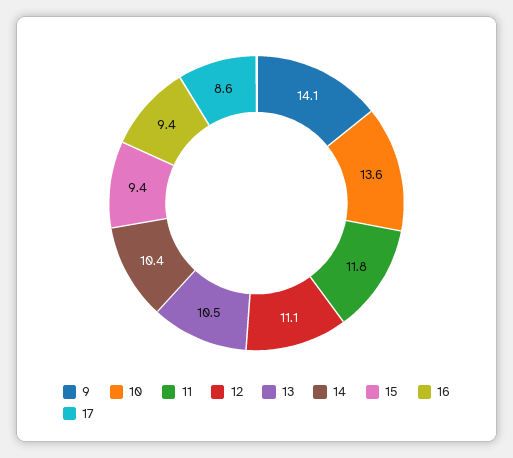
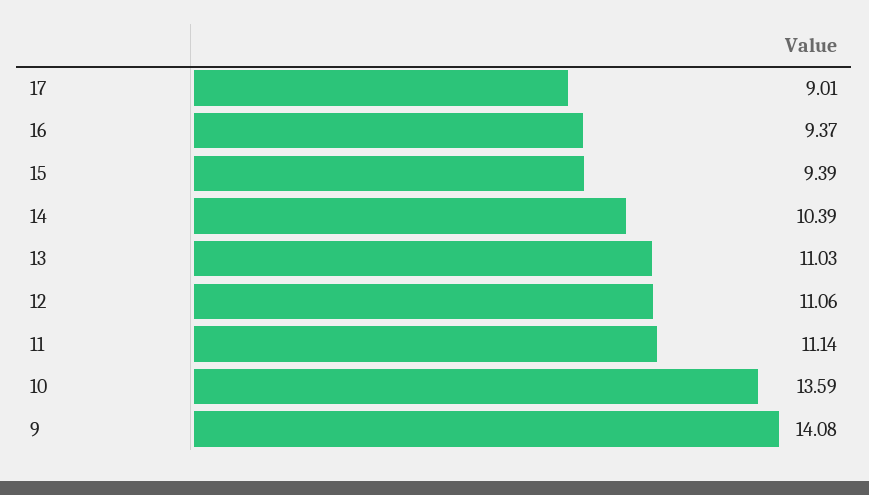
11: 11.8 -> 11.14
13: 10.5 -> 11.03
17: 8.6 -> 9.01

